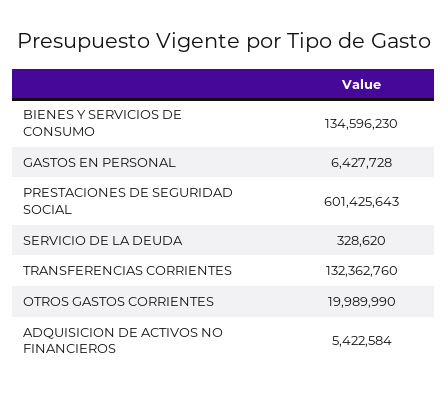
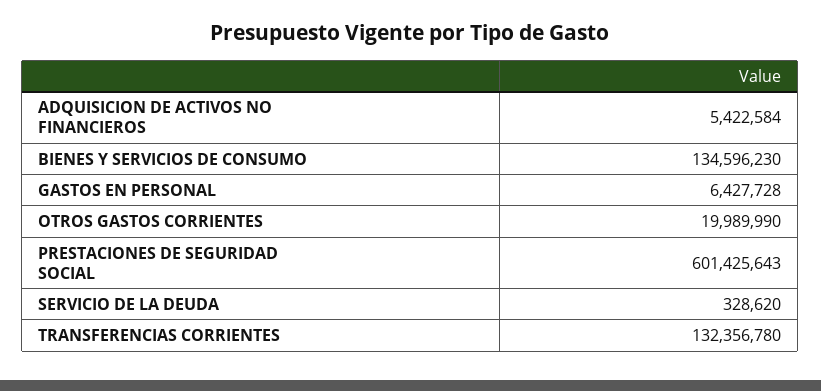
TRANSFERENCIAS CORRIENTES: 132362760 -> 132356780

